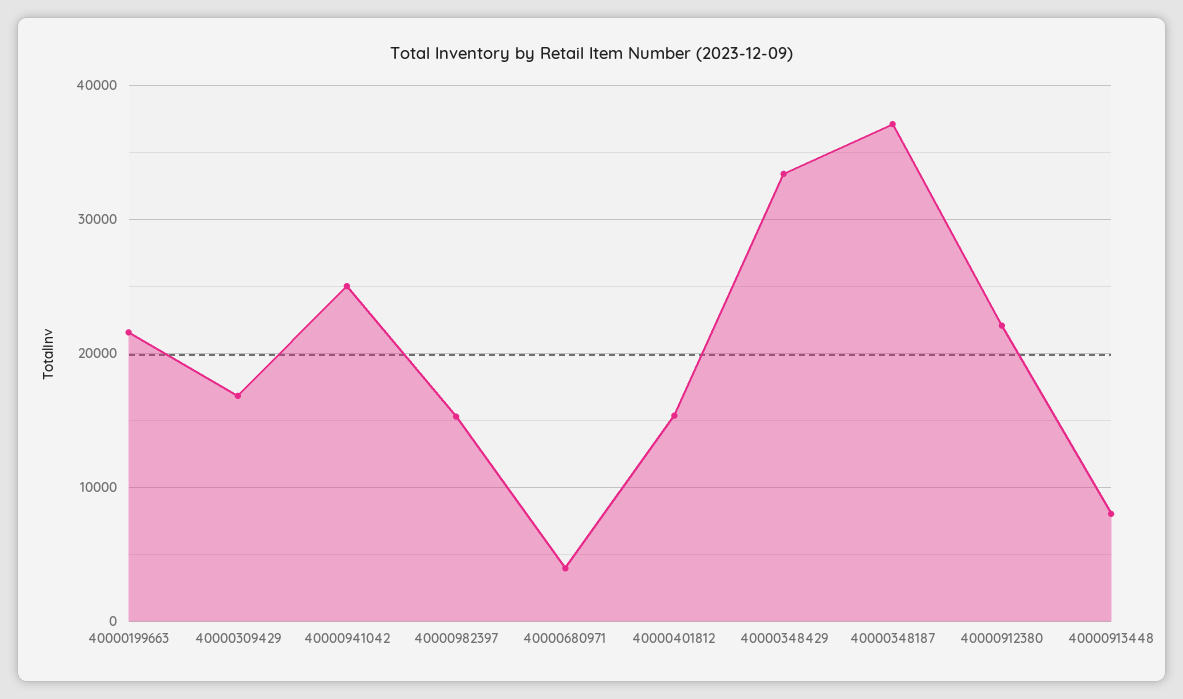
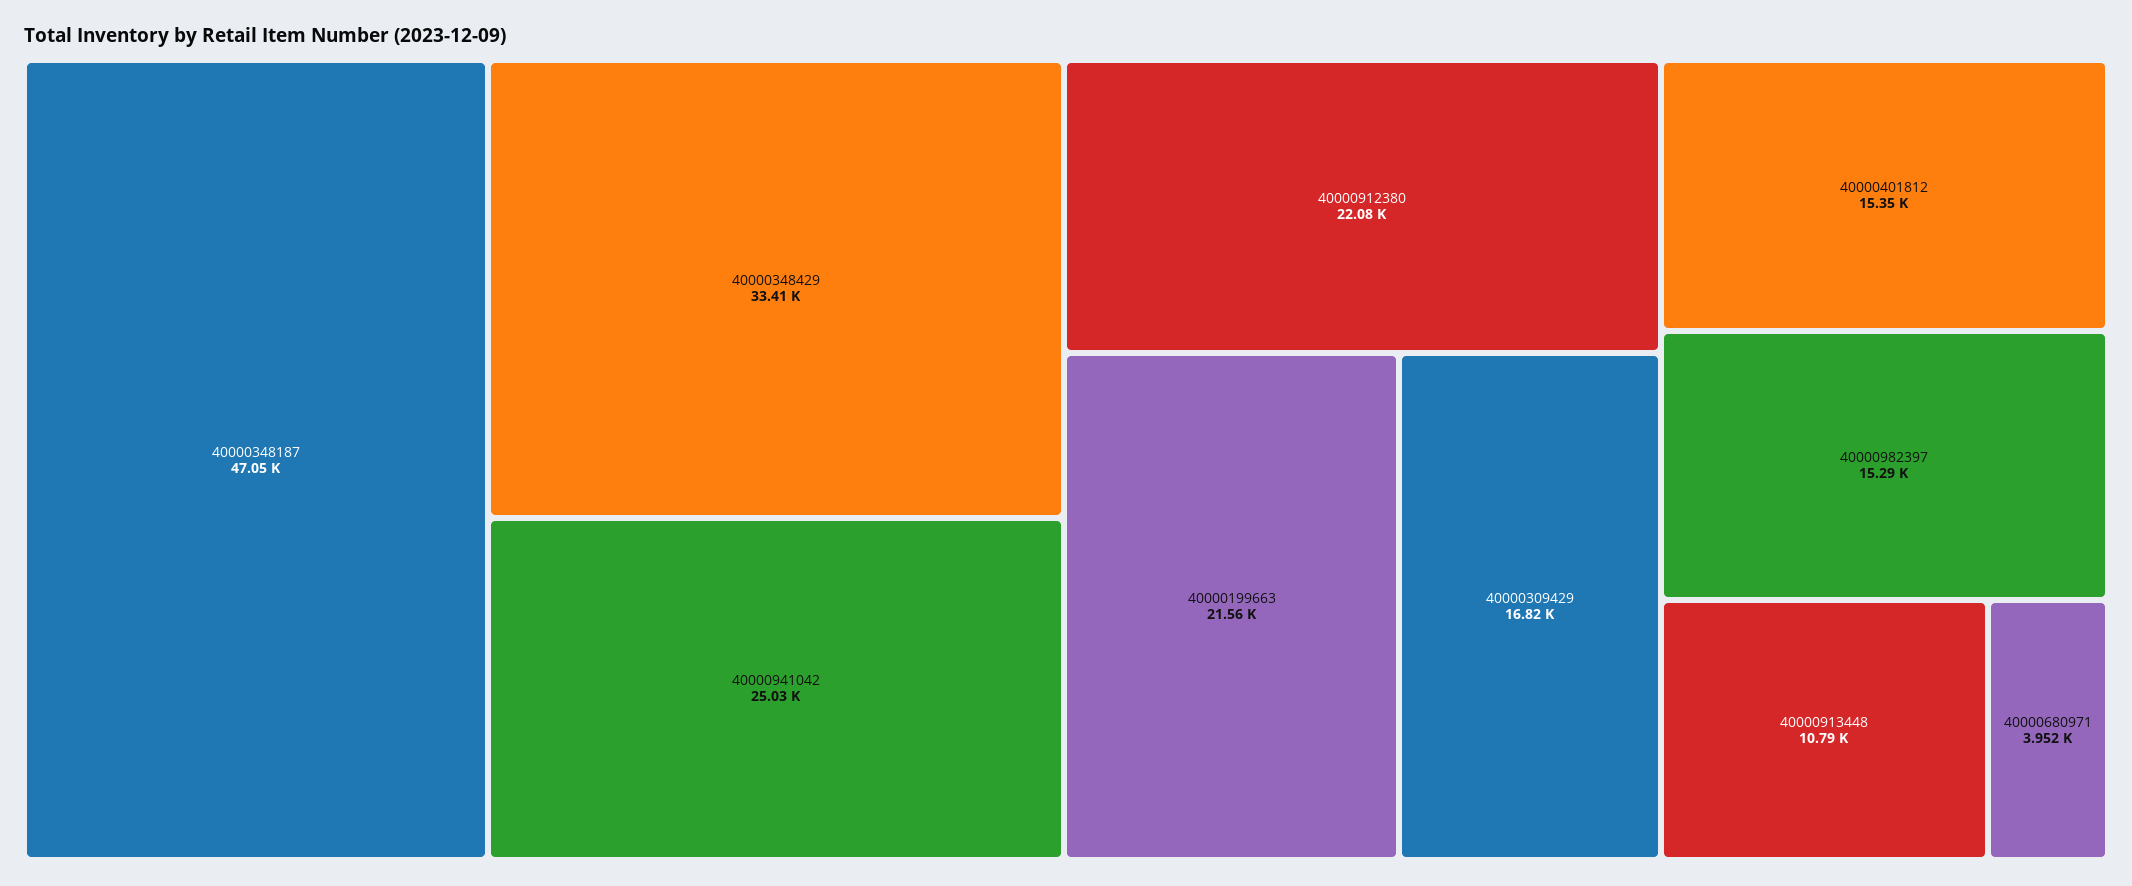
40000348187: 37000 -> 47050
40000913448: 8000 -> 10790

